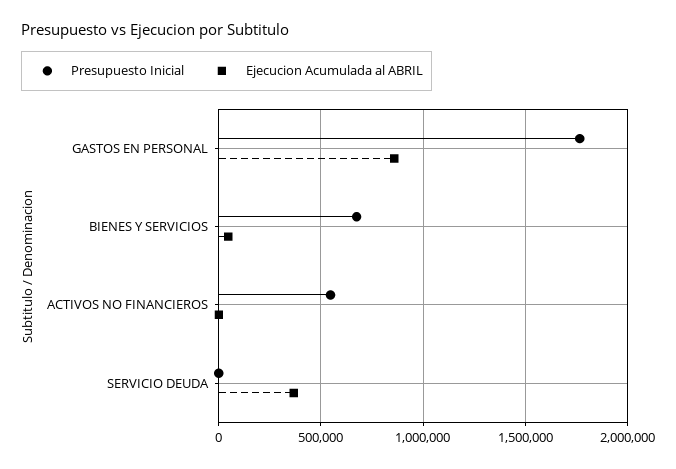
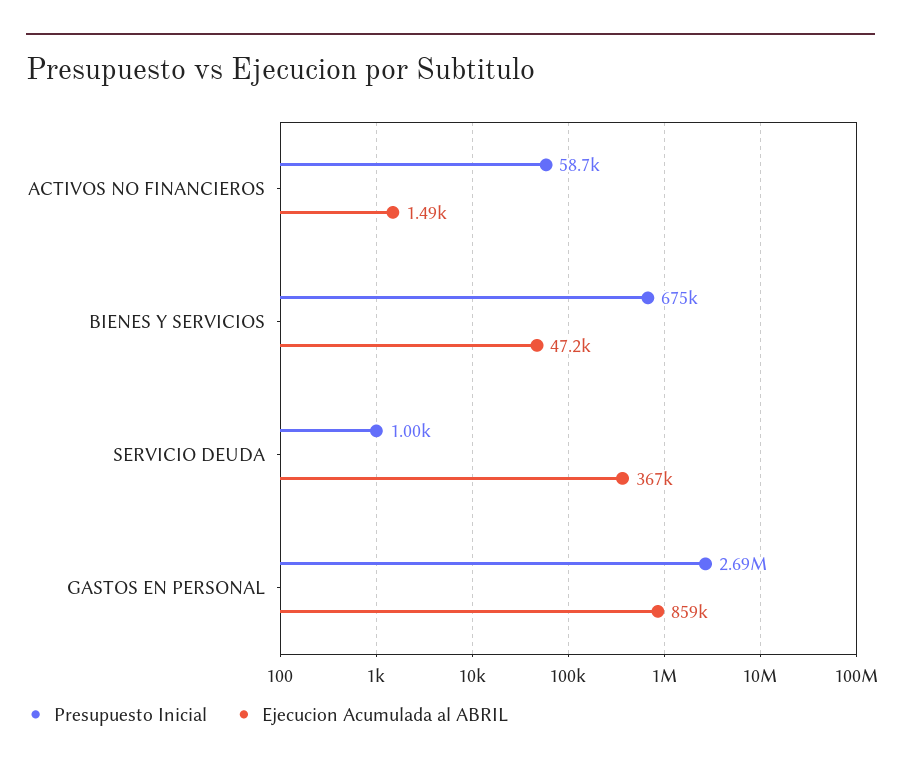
Presupuesto Inicial, GASTOS EN PERSONAL: 1750000 -> 2690000
Presupuesto Inicial, ACTIVOS NO FINANCIEROS: 550000 -> 58700

